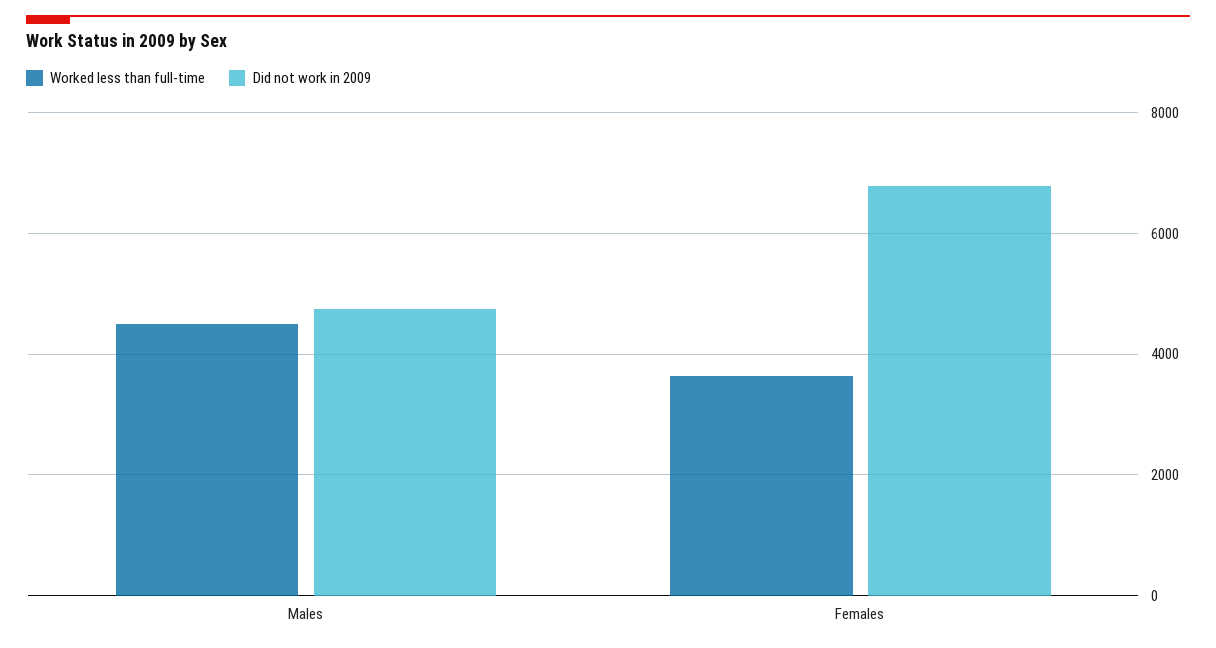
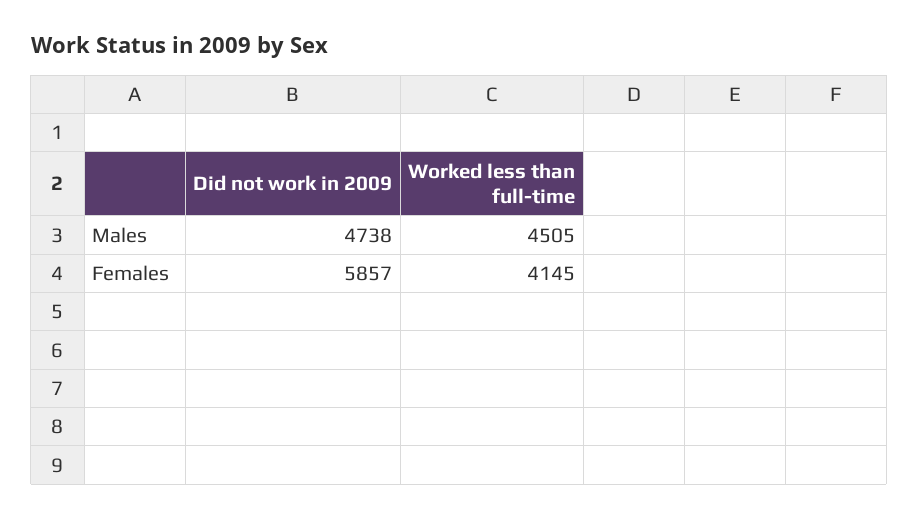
Worked less than full-time, Females: 3600 -> 4145
Did not work in 2009, Females: 6800 -> 5857

